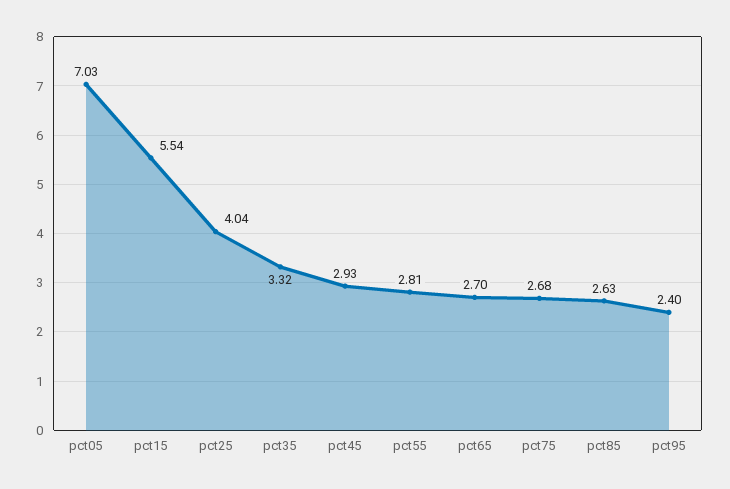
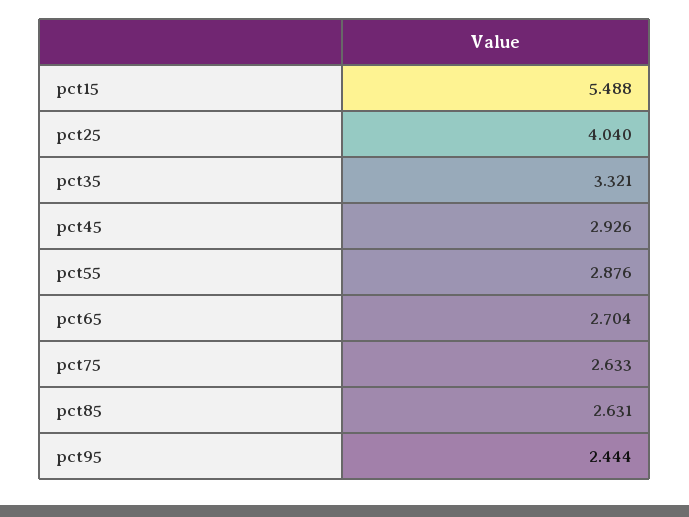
pct05: 7.03 -> none
pct15: 5.54 -> 5.488
pct55: 2.81 -> 2.876
pct75: 2.68 -> 2.633
pct95: 2.4 -> 2.444

